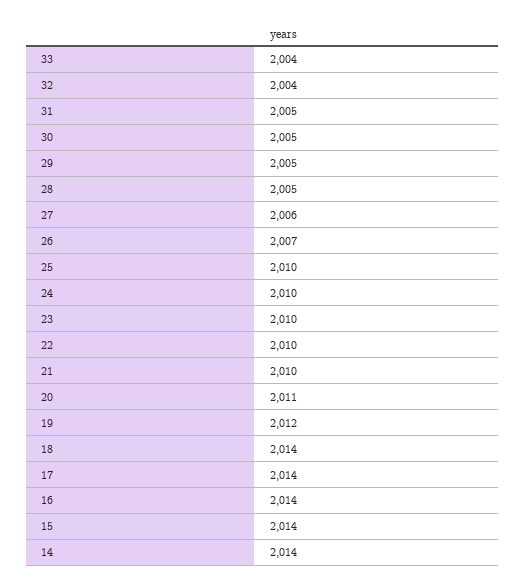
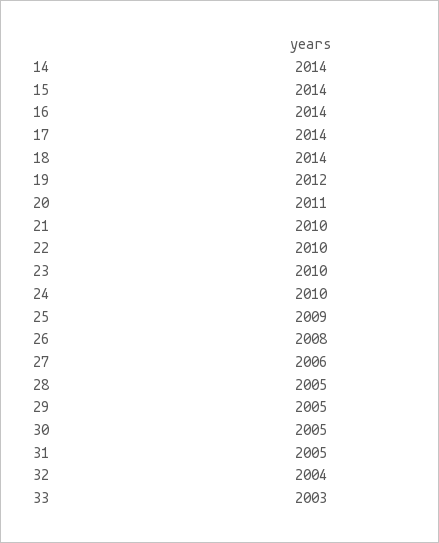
33: 2004 -> 2003
26: 2007 -> 2008
25: 2010 -> 2009

